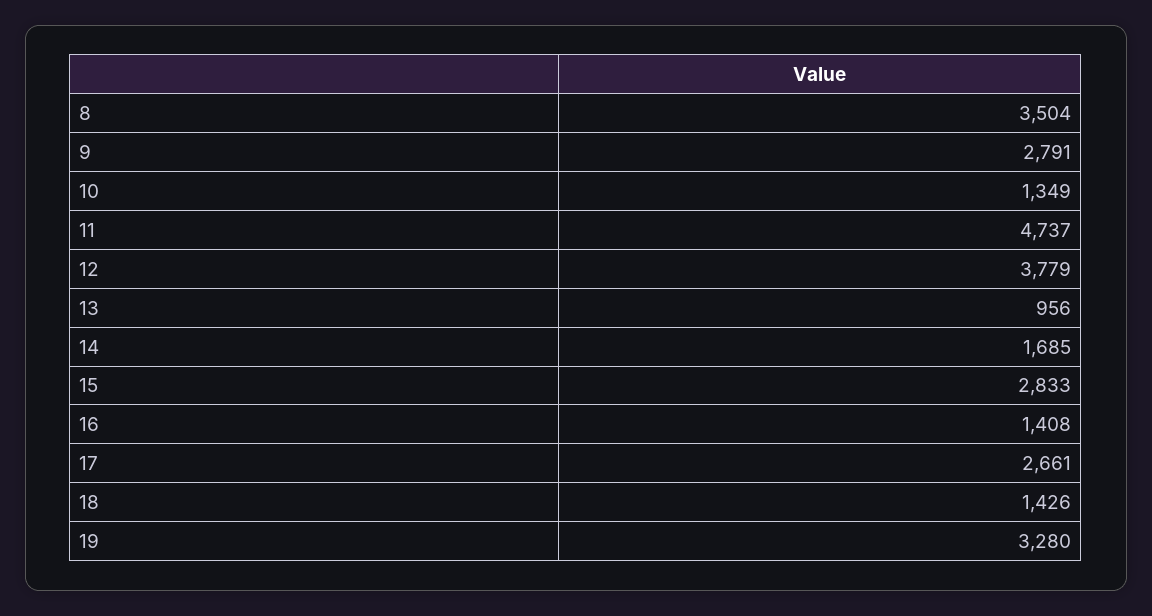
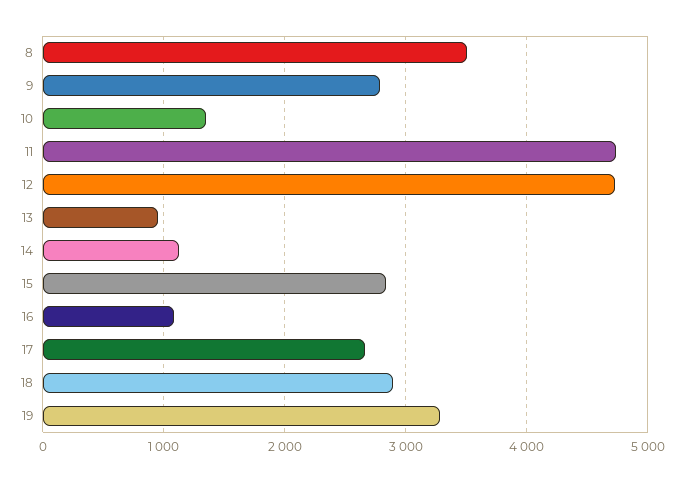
12: 3779 -> 4700
14: 1685 -> 1100
16: 1408 -> 1100
18: 1426 -> 2900

